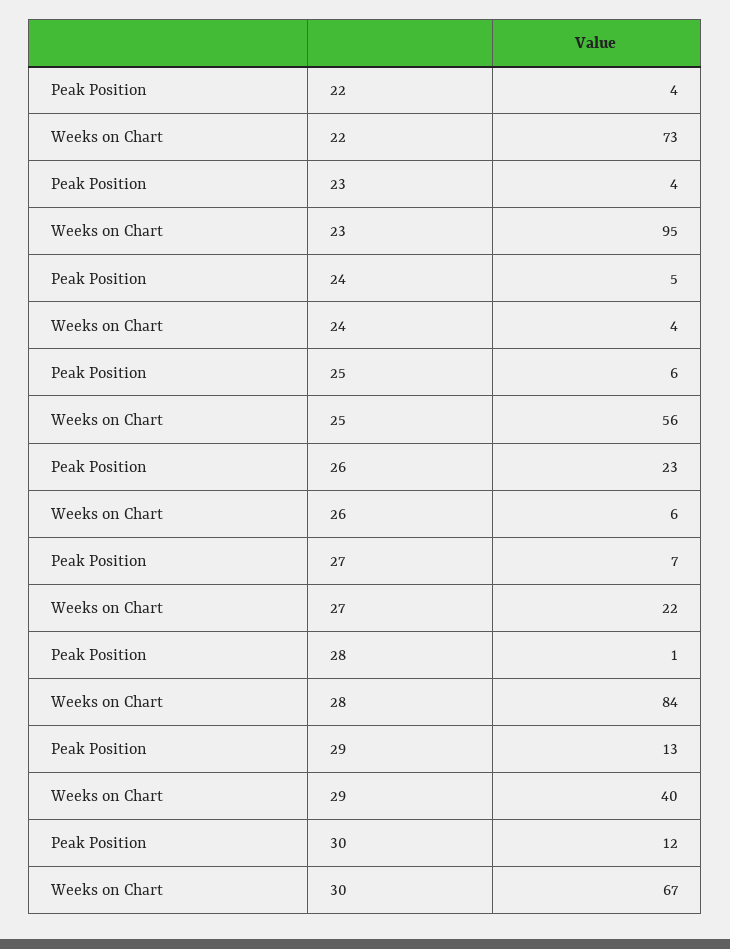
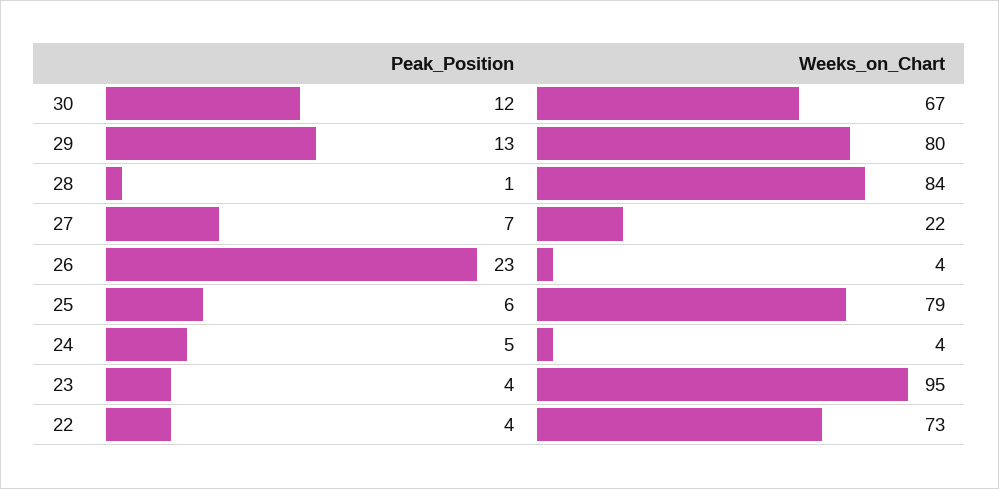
Weeks on Chart, 25: 56 -> 79
Weeks on Chart, 26: 6 -> 4
Weeks on Chart, 29: 40 -> 80

